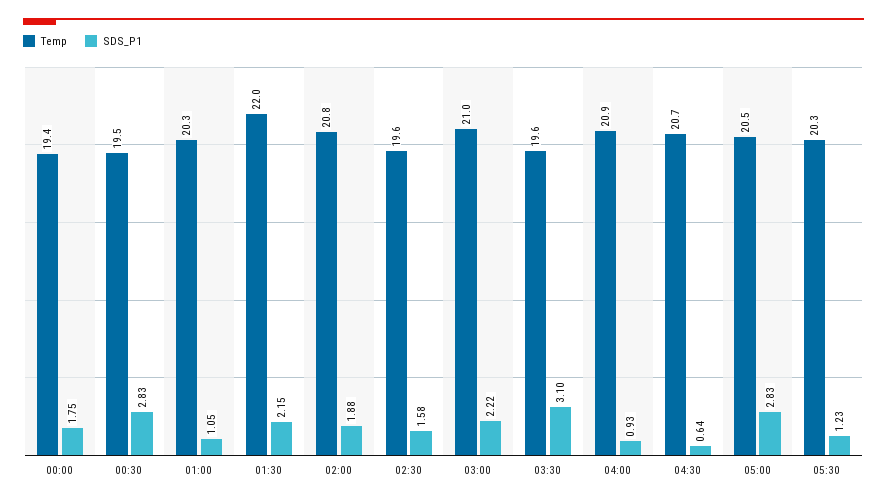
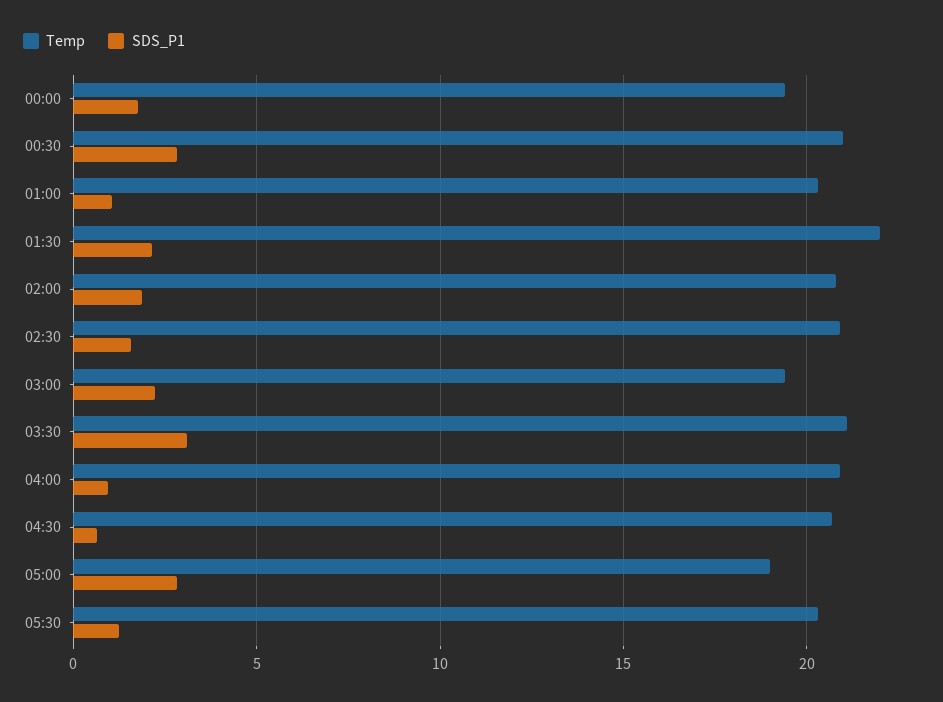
Temp, 00:30: 19.5 -> 21
Temp, 02:30: 19.6 -> 21
Temp, 03:00: 21 -> 19.5
Temp, 03:30: 19.6 -> 21
Temp, 05:00: 20.5 -> 19

